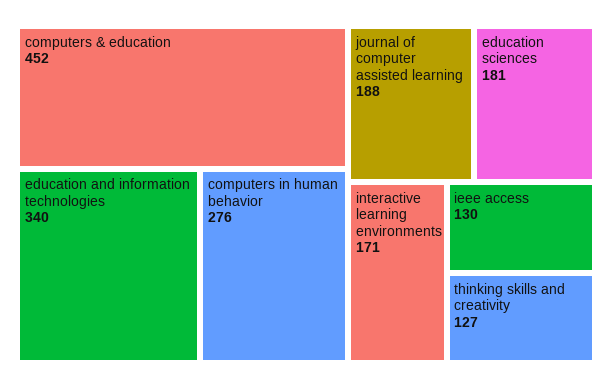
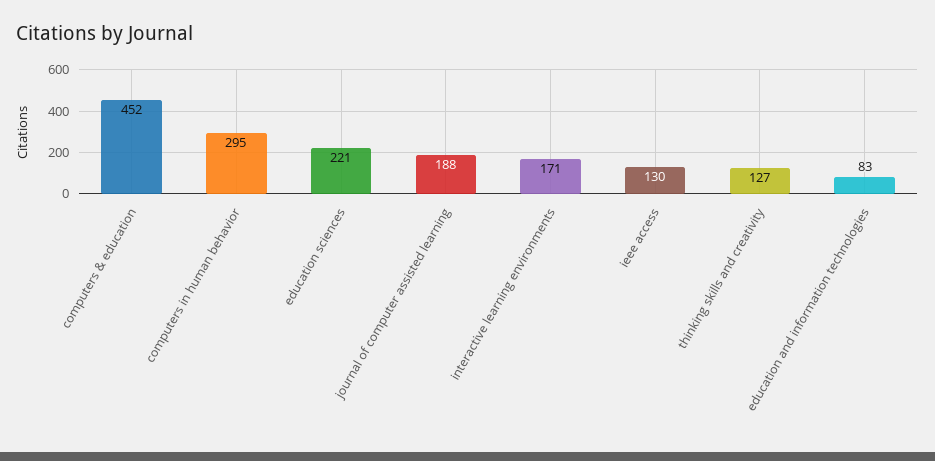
education and information technologies: 340 -> 83
computers in human behavior: 276 -> 295
education sciences: 181 -> 221

